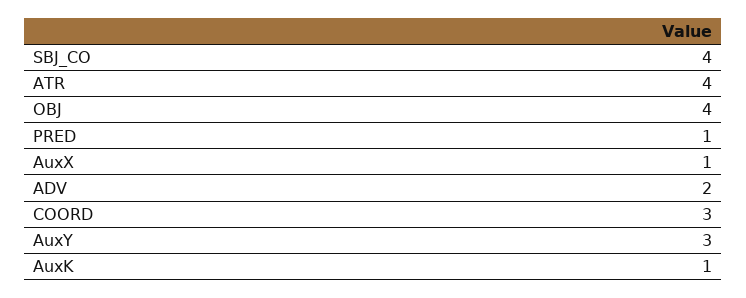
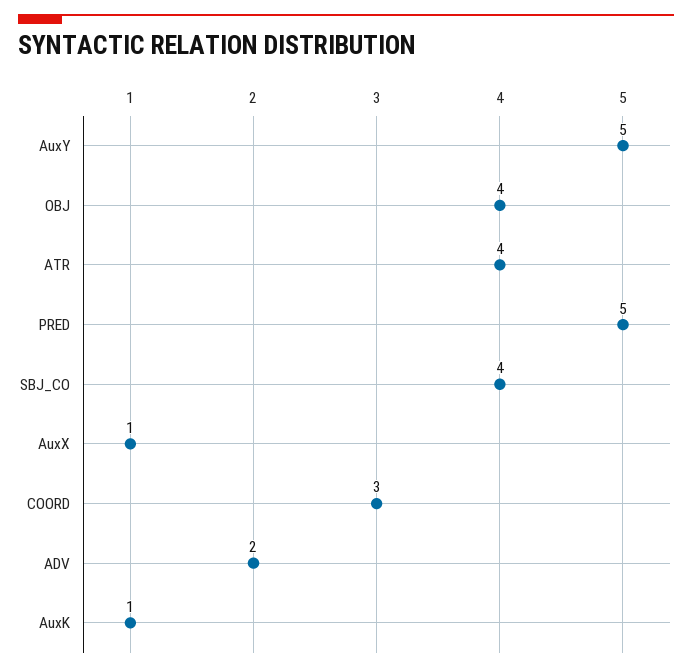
PRED: 1 -> 5
AuxY: 3 -> 5

